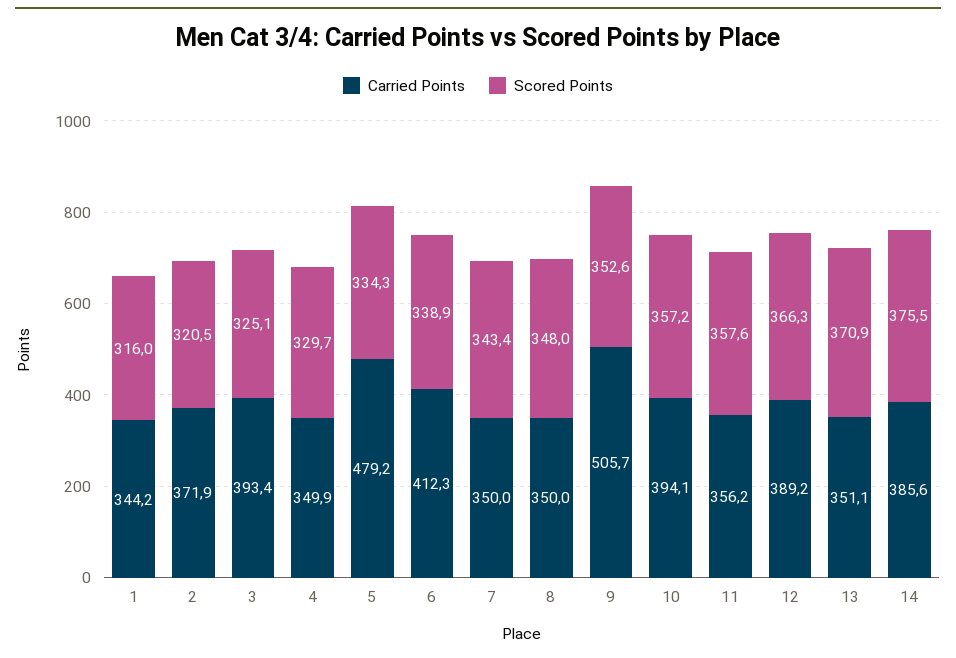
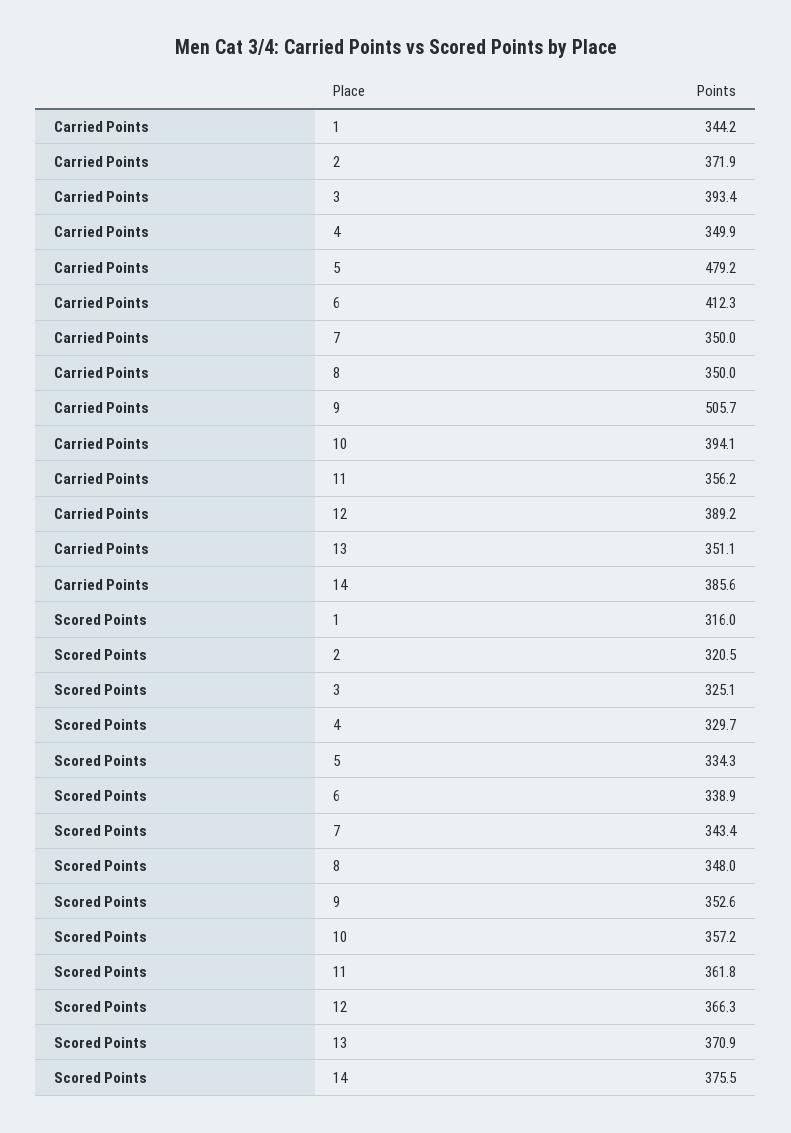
Scored Points, 11: 357.6 -> 361.8

